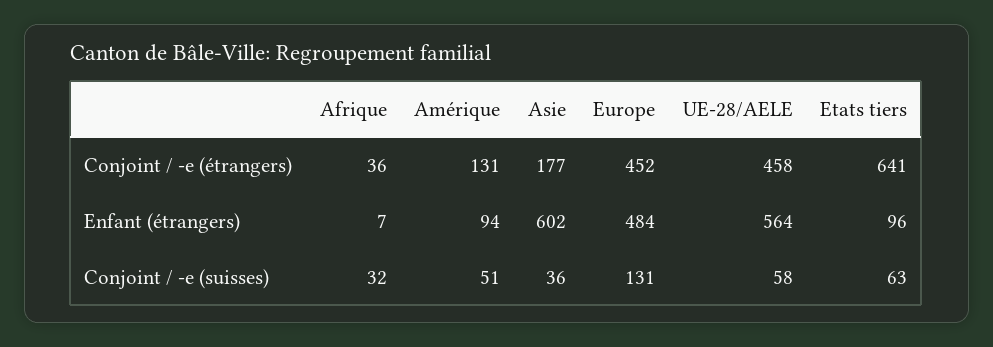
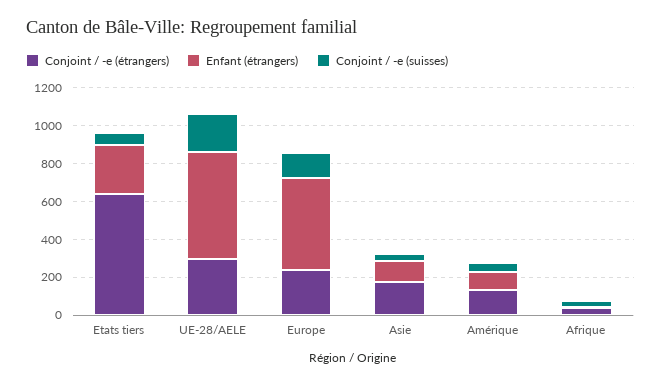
Conjoint / -e (étrangers), Europe: 452 -> 250
Conjoint / -e (étrangers), UE-28/AELE: 458 -> 300
Enfant (étrangers), Asie: 602 -> 100
Enfant (étrangers), Etats tiers: 96 -> 250
Conjoint / -e (suisses), UE-28/AELE: 58 -> 200

